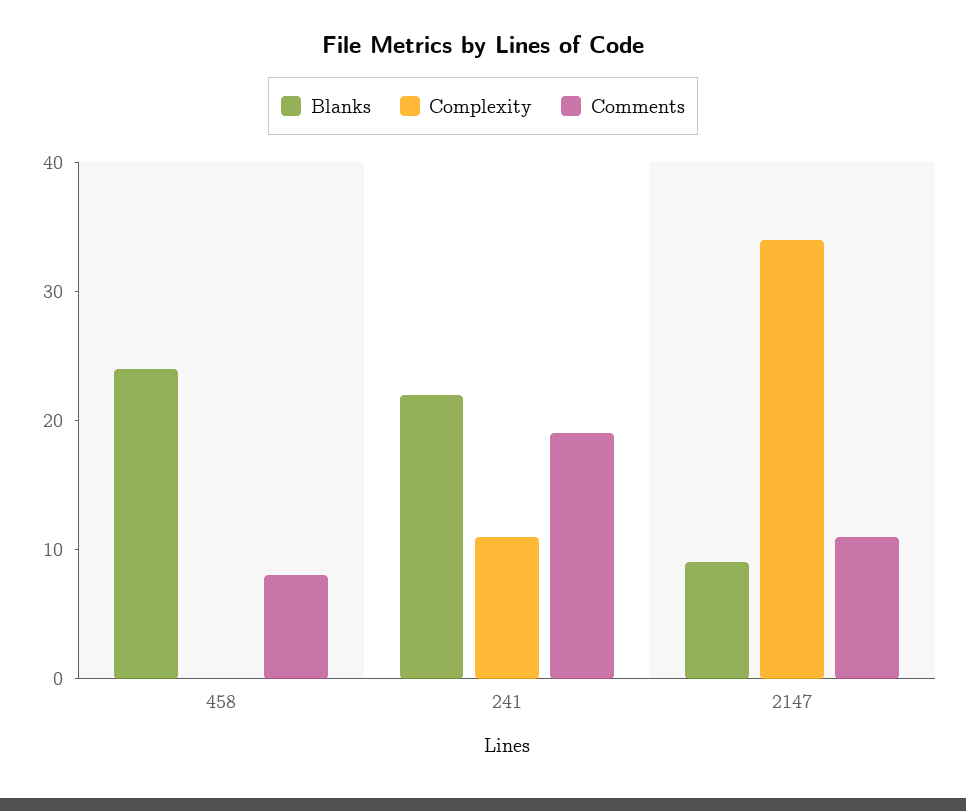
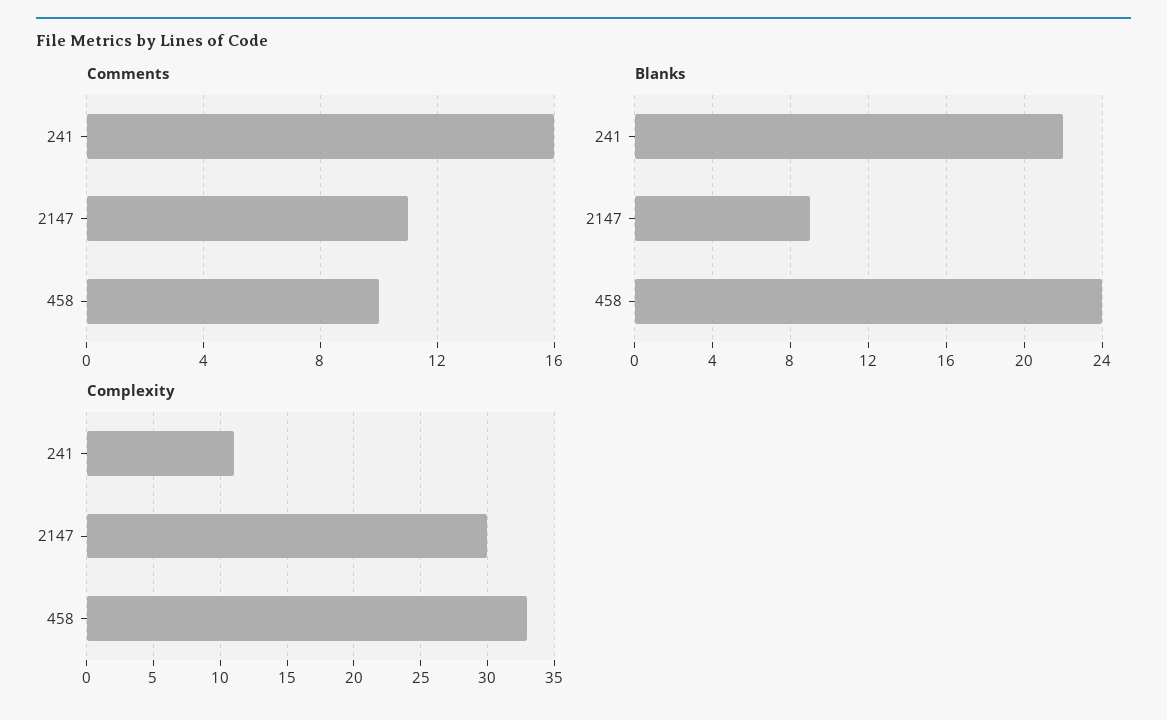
Complexity, 458: 0 -> 33
Comments, 458: 8 -> 10
Comments, 241: 19 -> 16
Complexity, 2147: 34 -> 30

